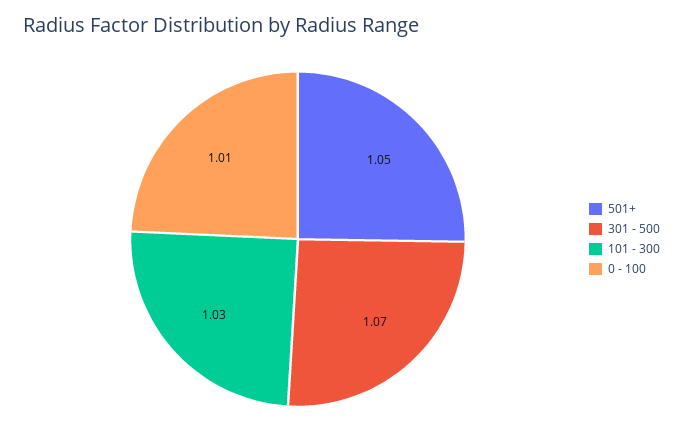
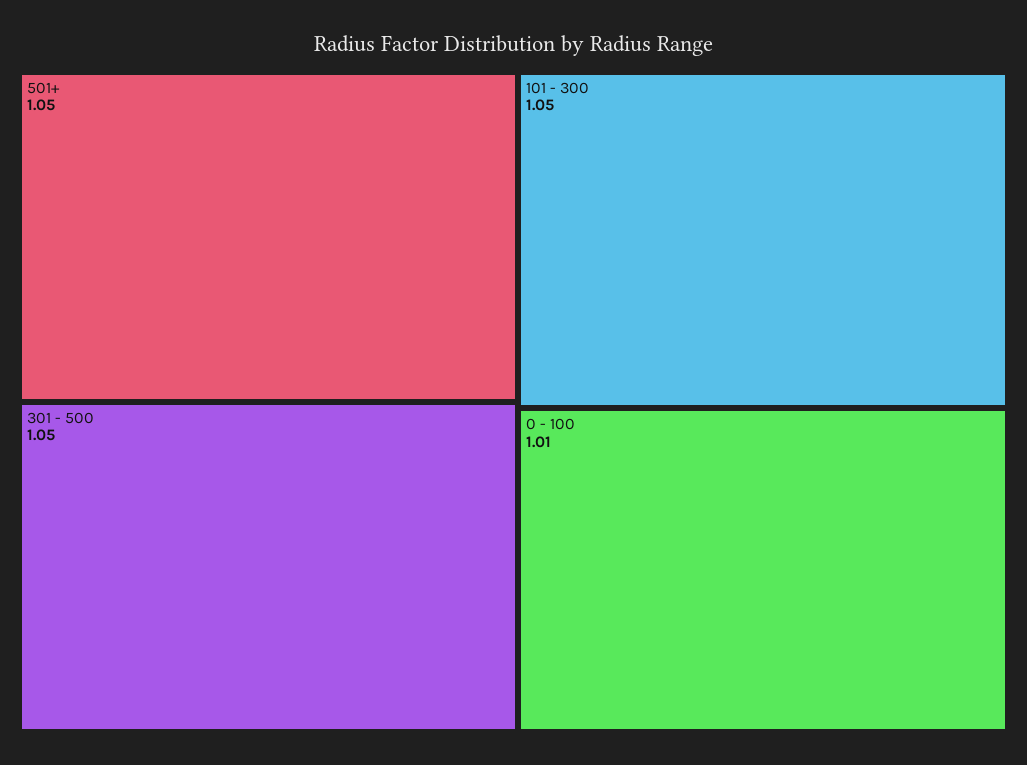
301 - 500: 1.07 -> 1.05
101 - 300: 1.03 -> 1.05

